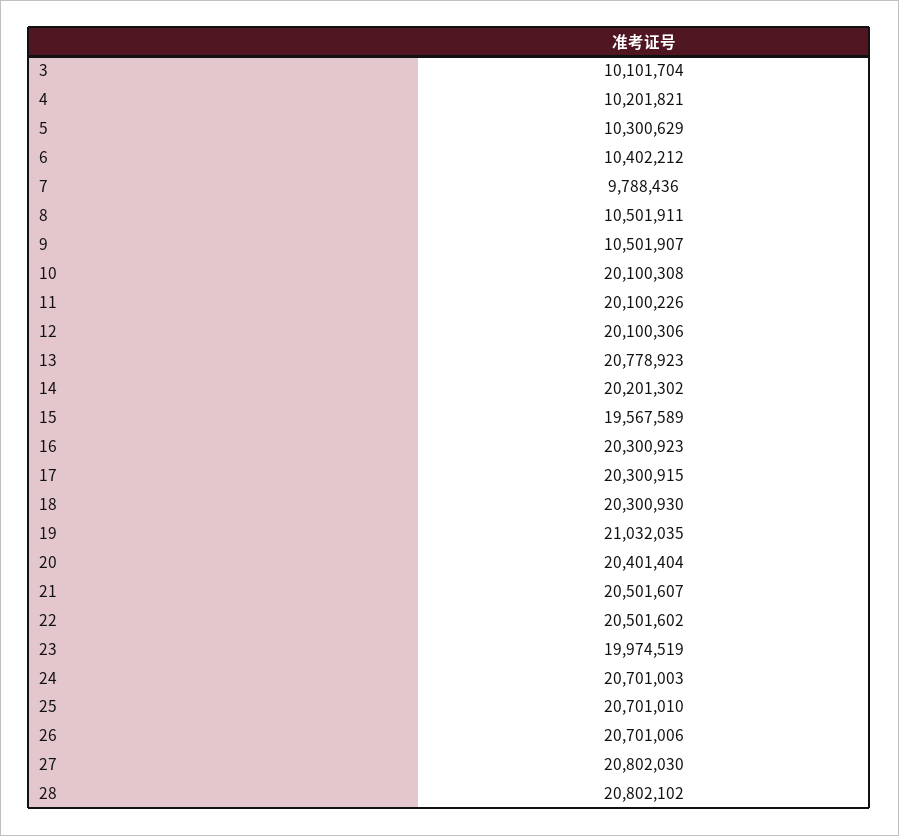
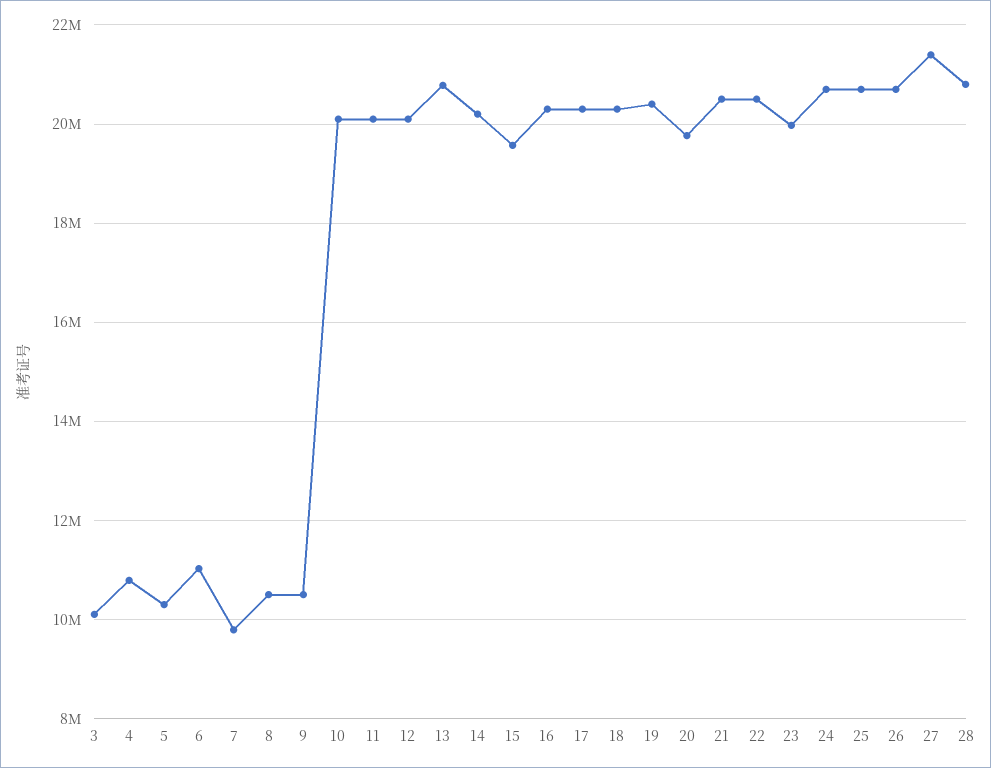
4: 10201821 -> 10800000
6: 10402212 -> 11000000
19: 21032035 -> 20400000
20: 20401404 -> 19800000
27: 20802030 -> 21400000

